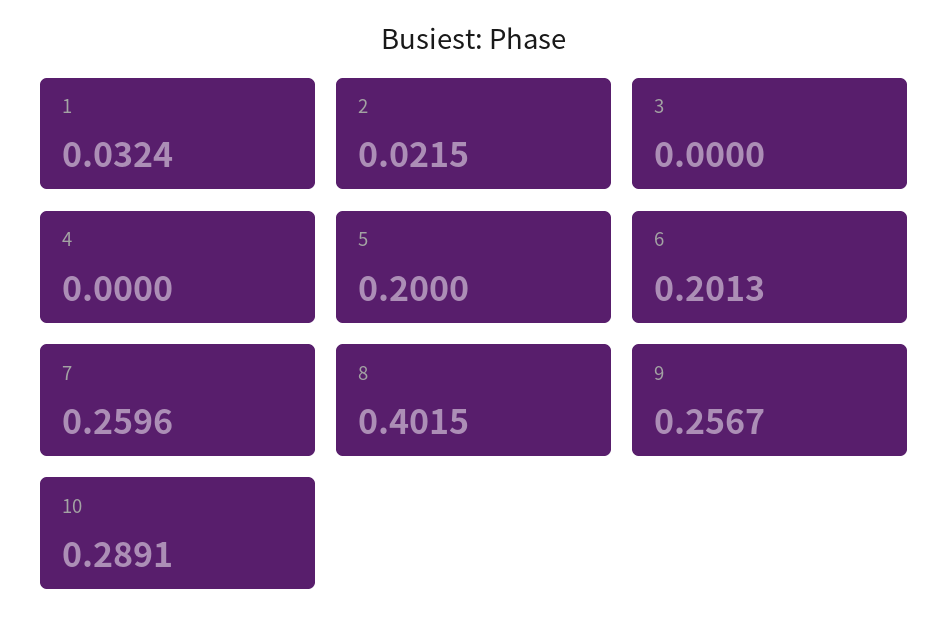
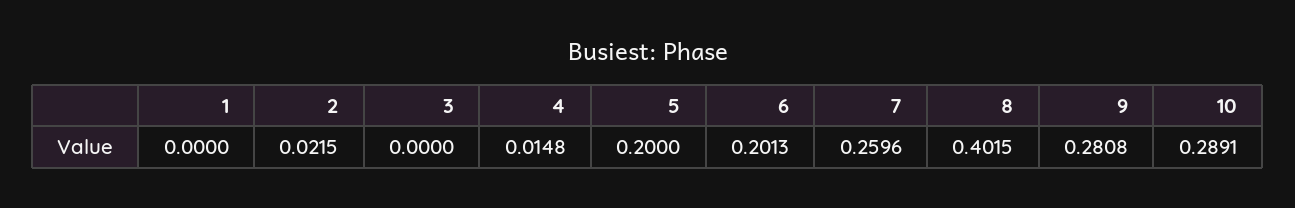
1: 0.0324 -> 0
4: 0 -> 0.0148
9: 0.2567 -> 0.2808

